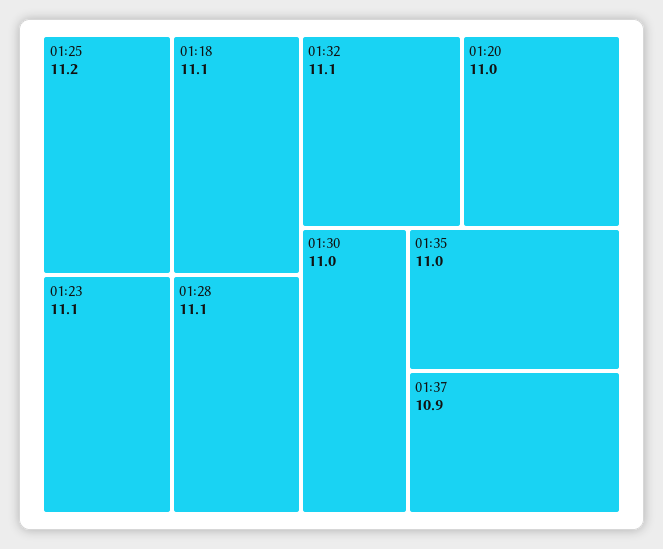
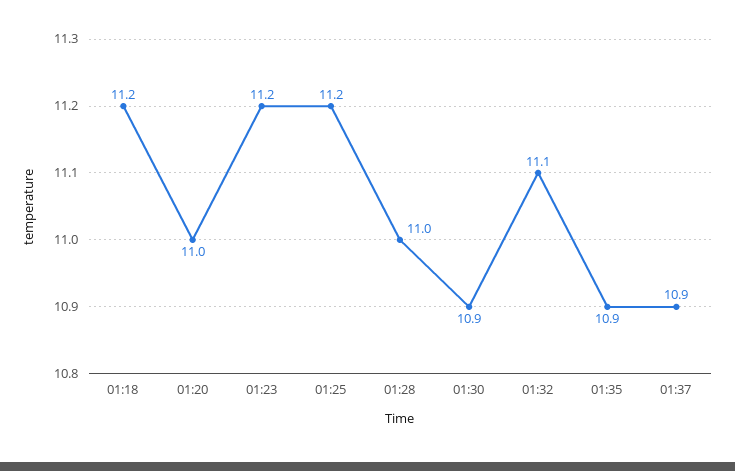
01:18: 11.1 -> 11.2
01:23: 11.1 -> 11.2
01:28: 11.1 -> 11
01:30: 11 -> 10.9
01:35: 11 -> 10.9

